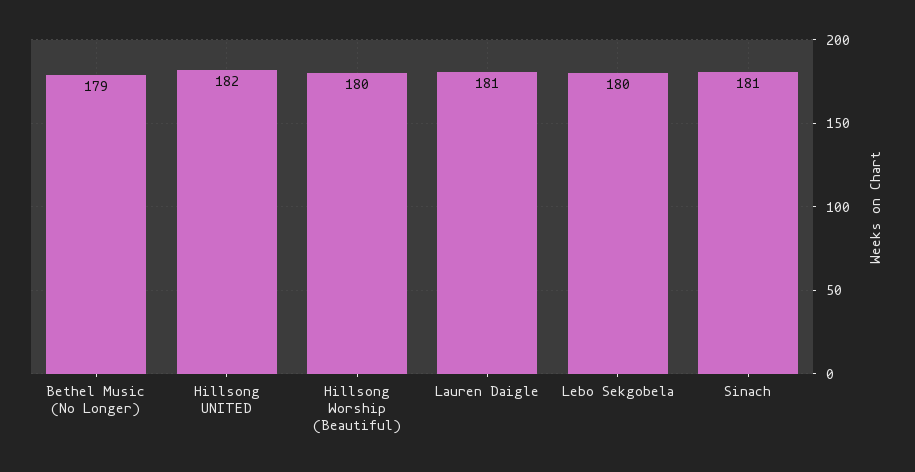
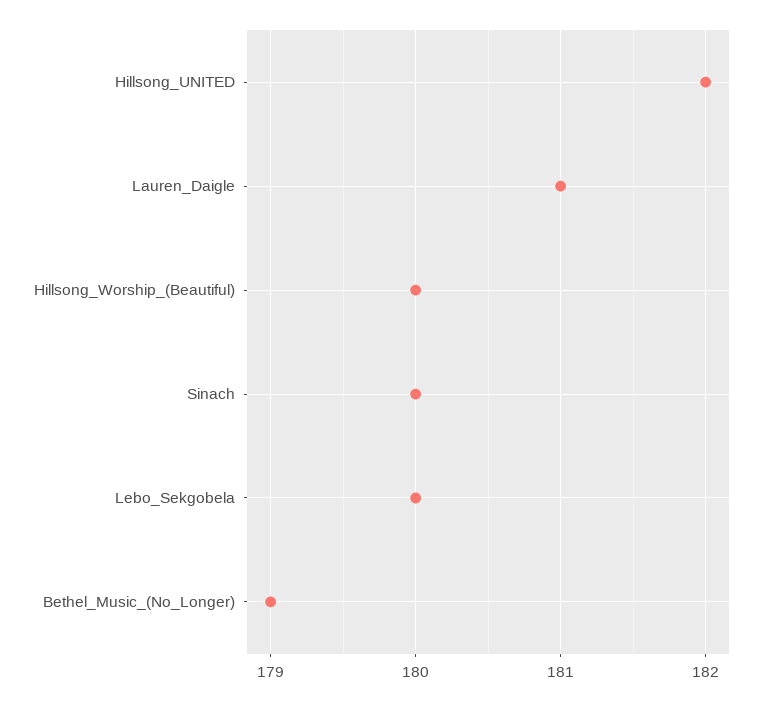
Sinach: 181 -> 180

